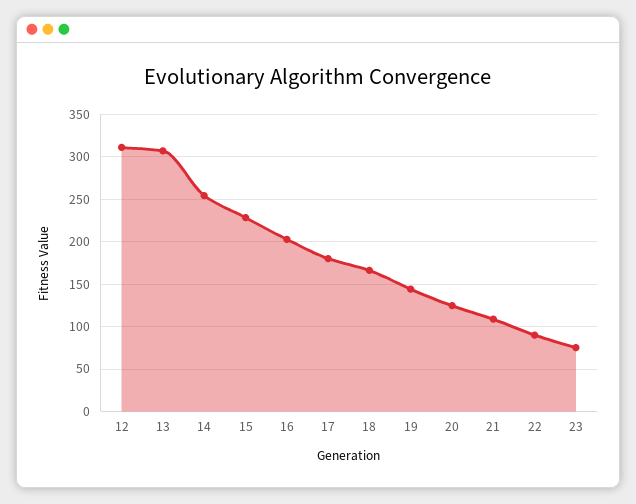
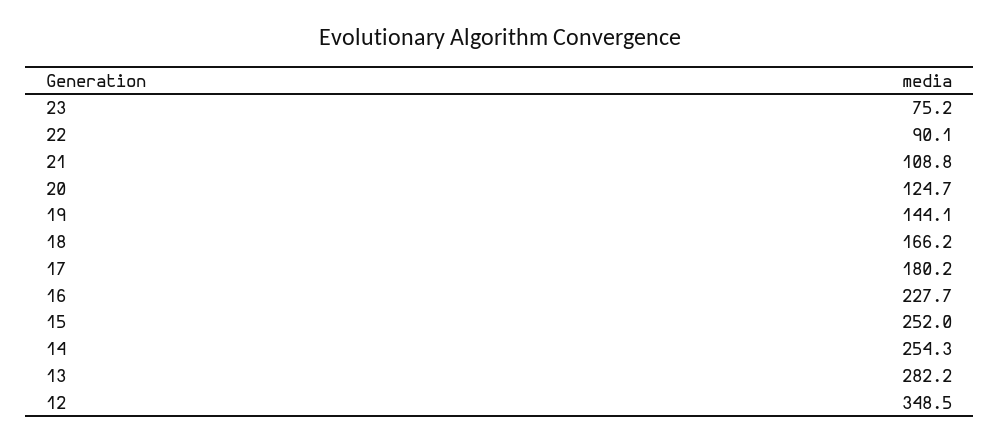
12: 310 -> 348.5
13: 310 -> 282.2
15: 230 -> 252
16: 200 -> 227.7

